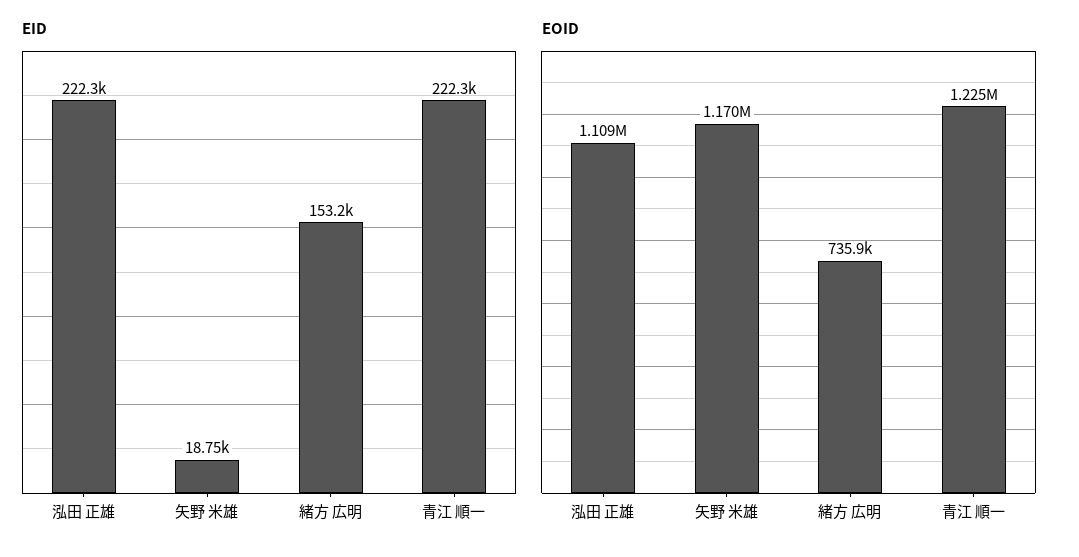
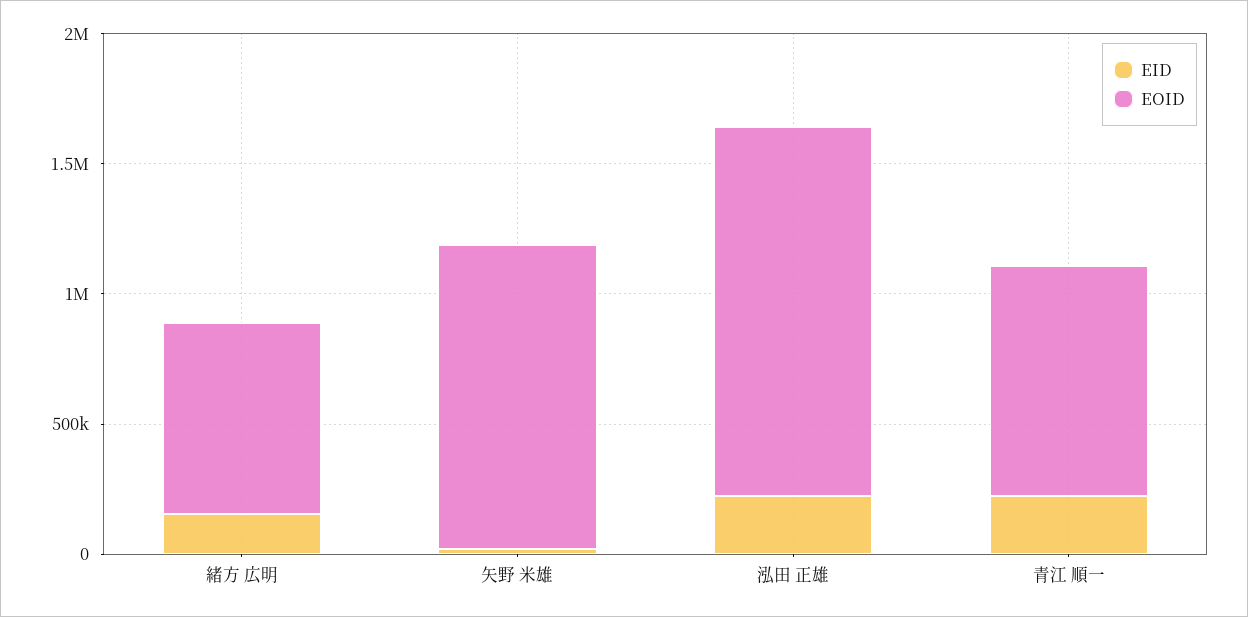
EOID, 泓田 正雄: 1109000 -> 1400000
EOID, 青江 順一: 1225000 -> 900000

